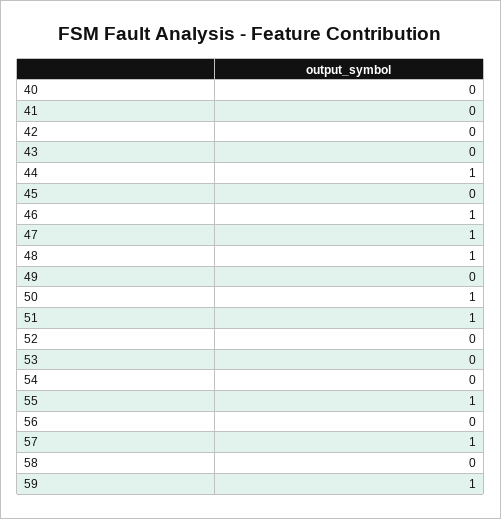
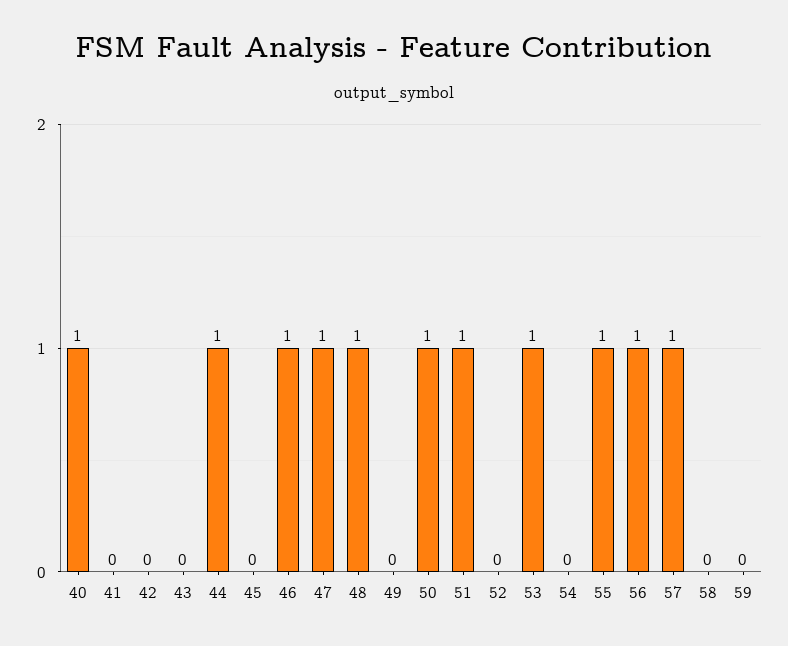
40: 0 -> 1
53: 0 -> 1
56: 0 -> 1
59: 1 -> 0

